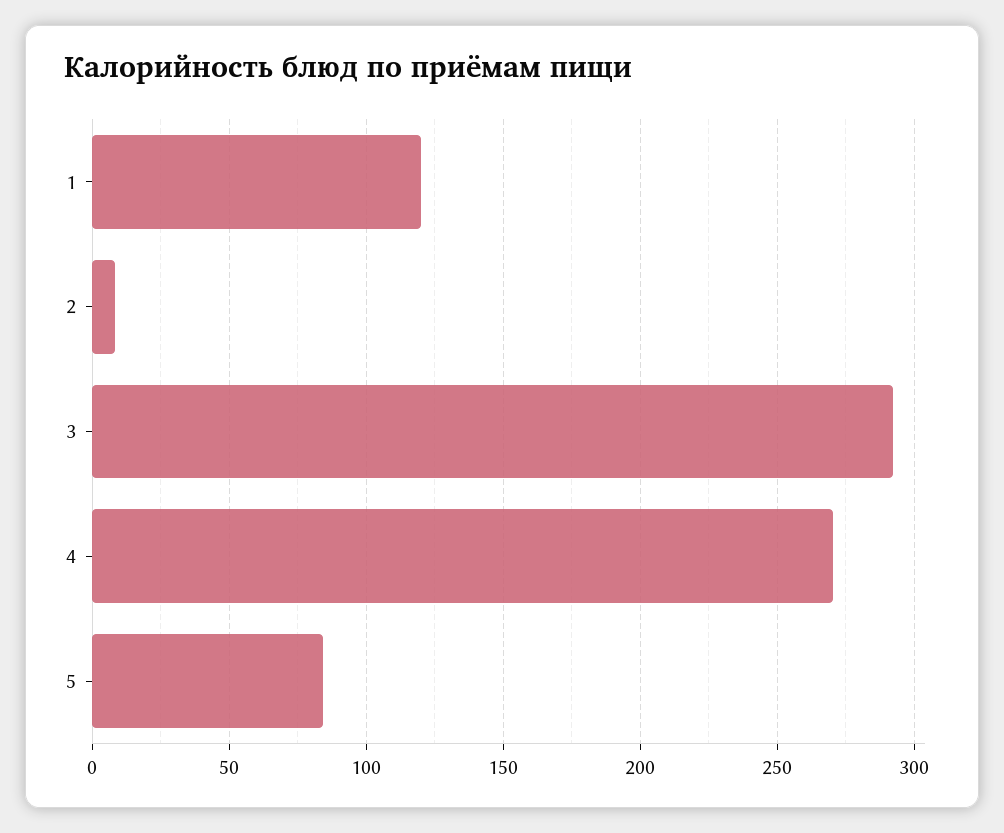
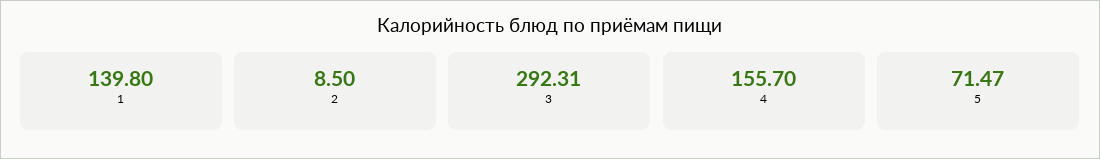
1: 120 -> 139.8
4: 270 -> 155.7
5: 85 -> 71.47

